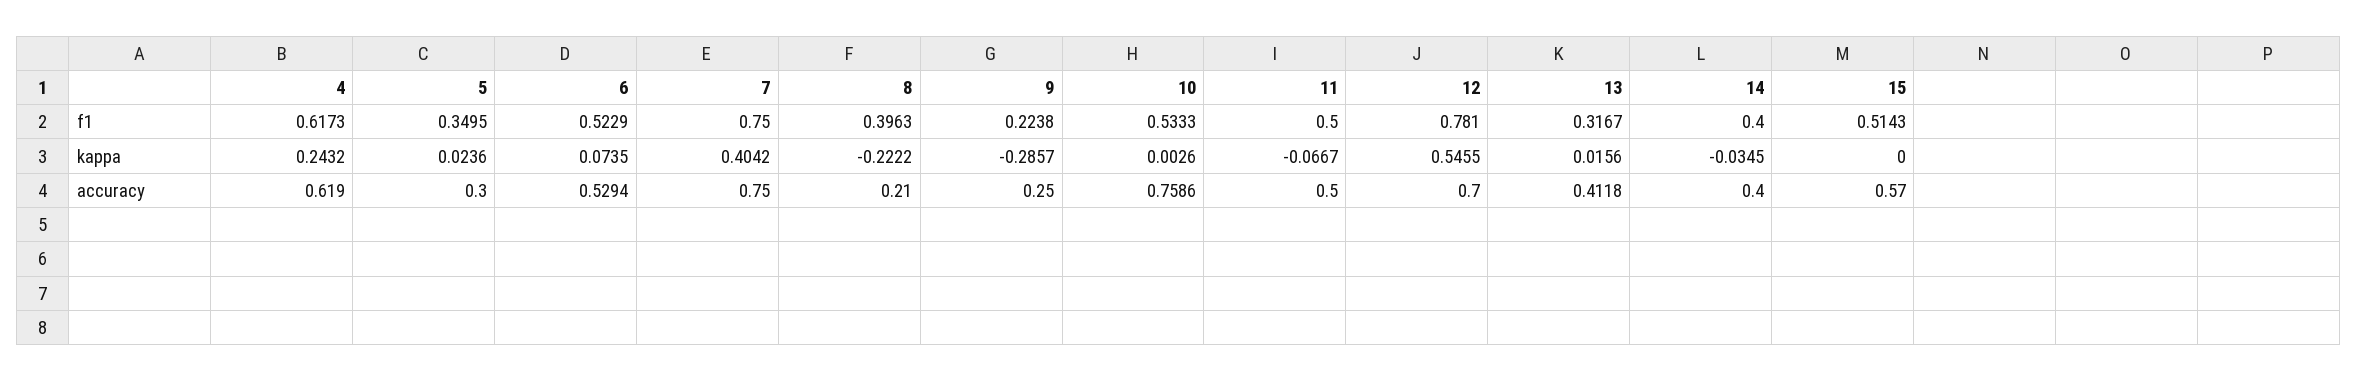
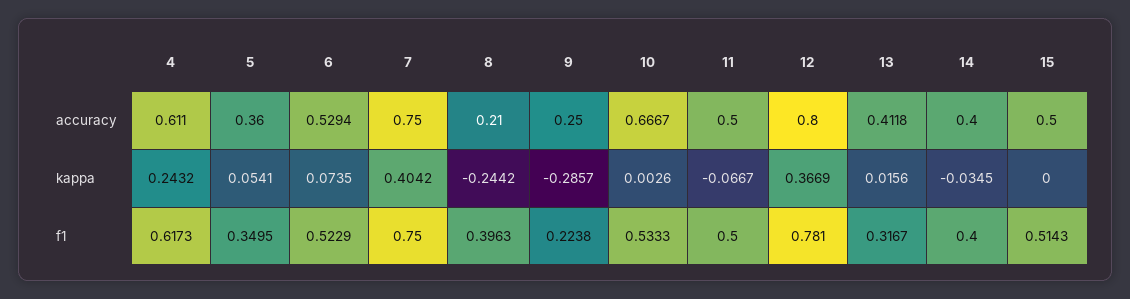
5, kappa: 0.0236 -> 0.0541
8, kappa: -0.2222 -> -0.2442
12, kappa: 0.5455 -> 0.3669
4, accuracy: 0.619 -> 0.611
5, accuracy: 0.3 -> 0.36
10, accuracy: 0.7586 -> 0.6667
12, accuracy: 0.7 -> 0.8
15, accuracy: 0.57 -> 0.5

